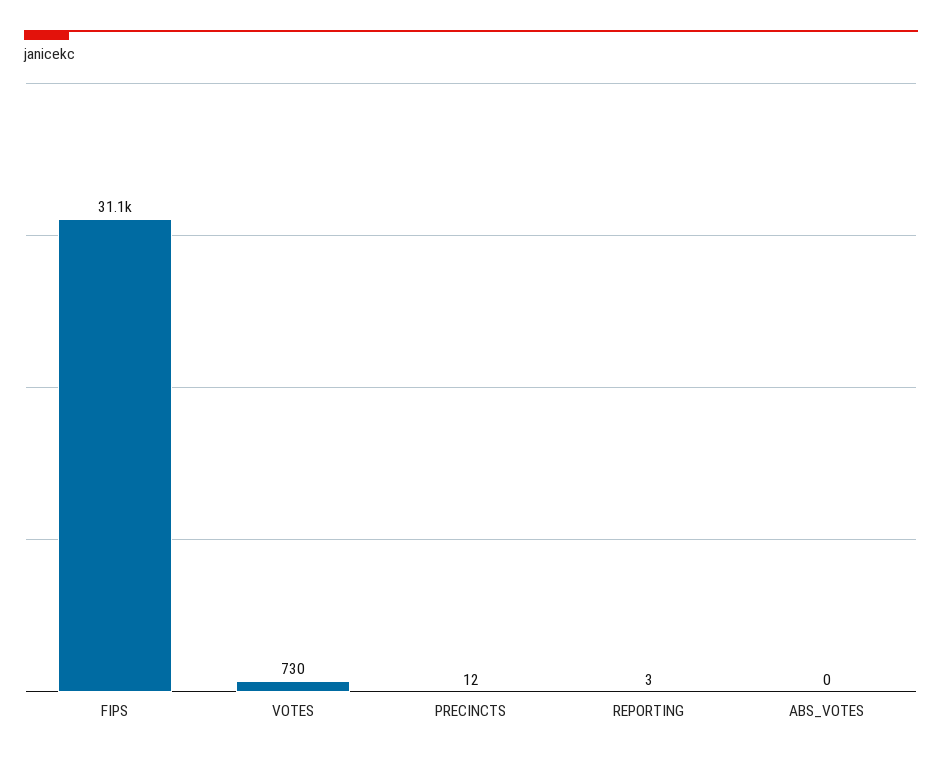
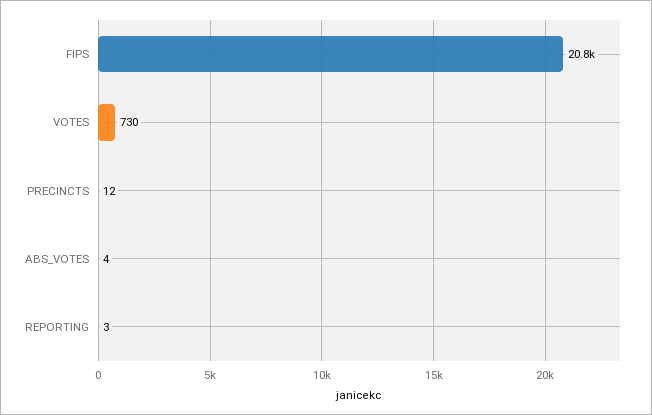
FIPS: 31100 -> 20800
ABS_VOTES: 0 -> 4

